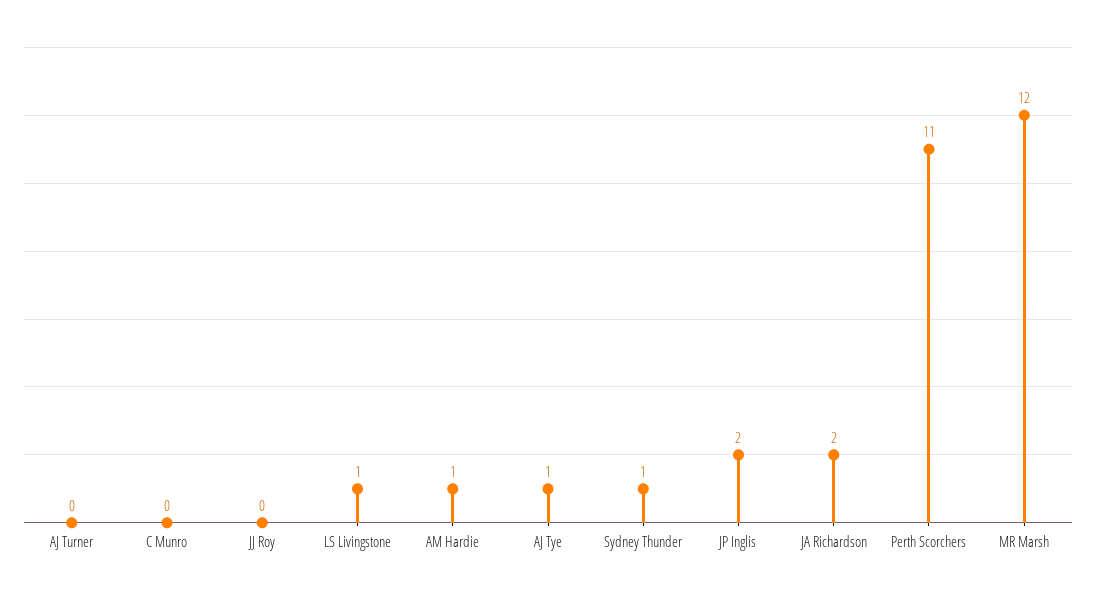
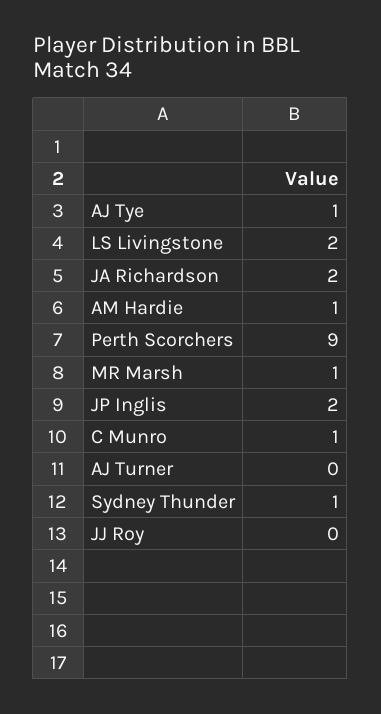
C Munro: 0 -> 1
LS Livingstone: 1 -> 2
Perth Scorchers: 11 -> 9
MR Marsh: 12 -> 1

